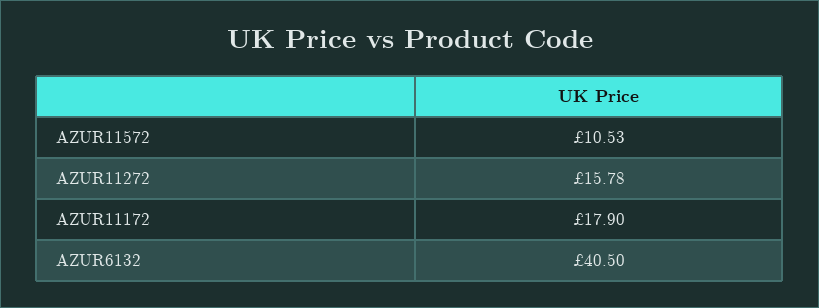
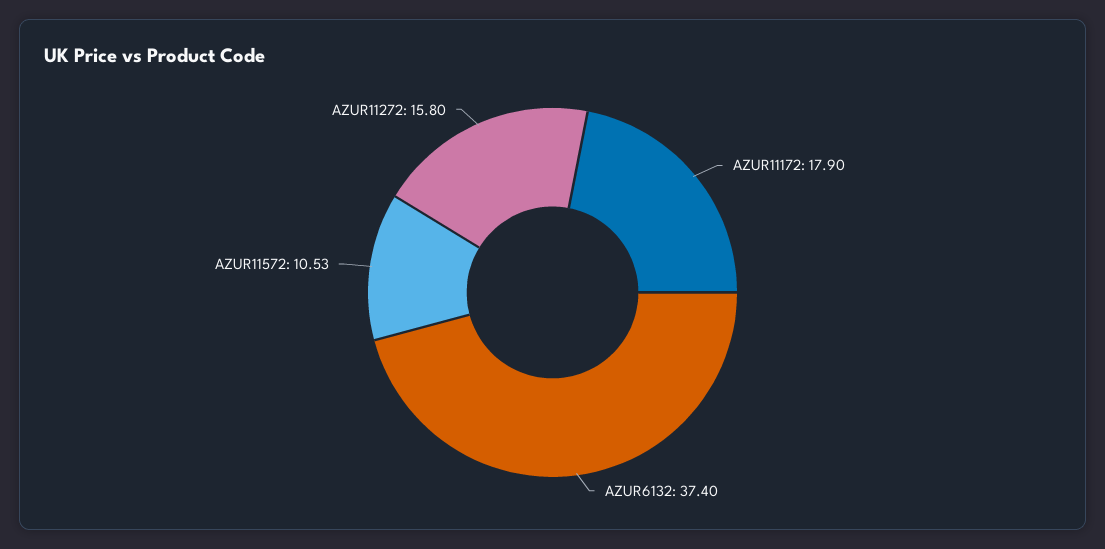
AZUR11272: 15.78 -> 15.8
AZUR6132: 40.5 -> 37.4

